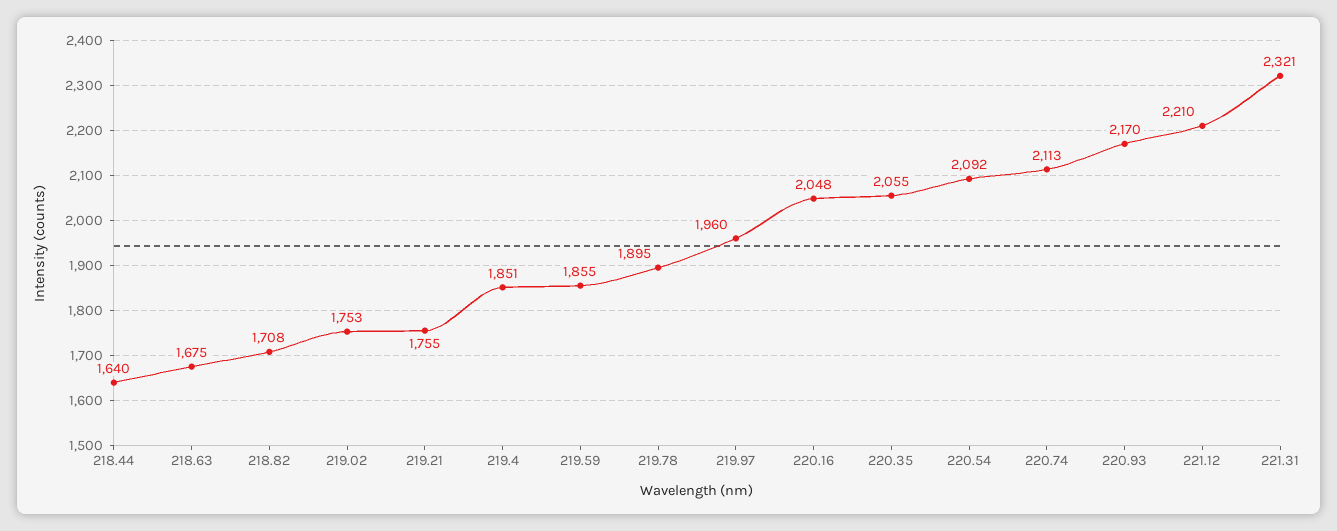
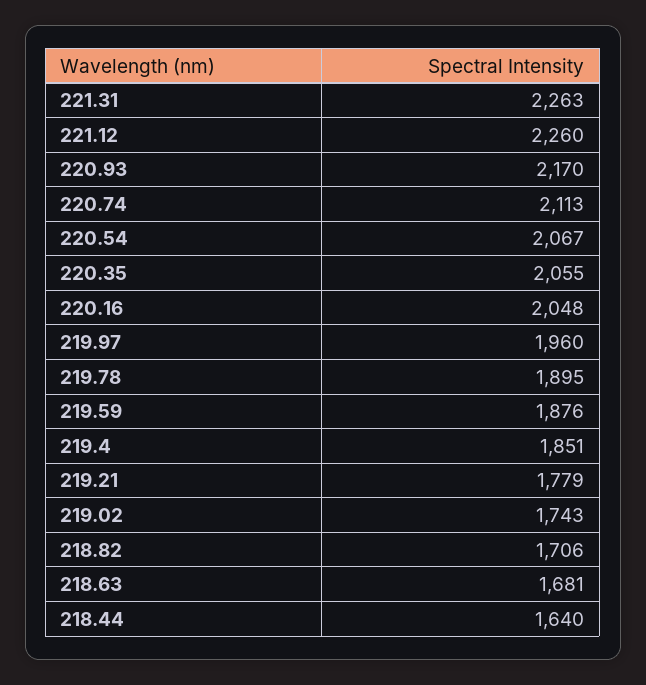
218.63: 1675 -> 1681
218.82: 1708 -> 1706
219.02: 1753 -> 1743
219.21: 1755 -> 1779
219.59: 1855 -> 1876
220.54: 2092 -> 2067
221.12: 2210 -> 2260
221.31: 2321 -> 2263

